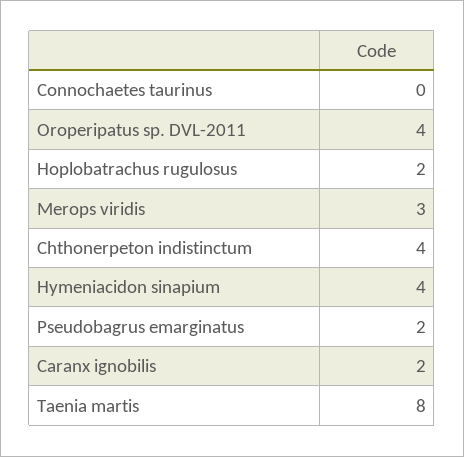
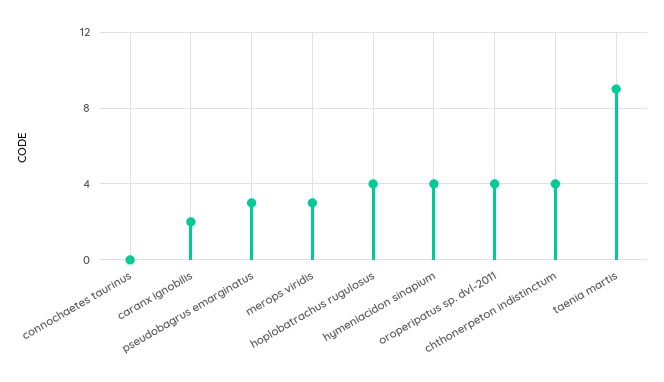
Hoplobatrachus rugulosus: 2 -> 4
Pseudobagrus emarginatus: 2 -> 3
Taenia martis: 8 -> 9

